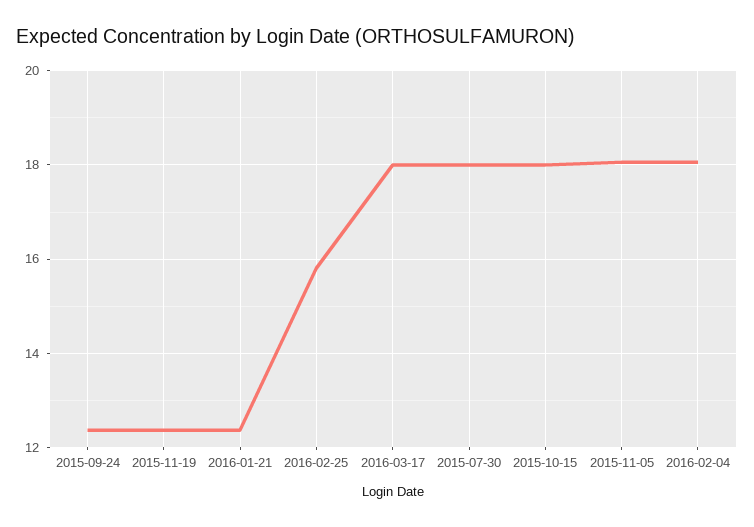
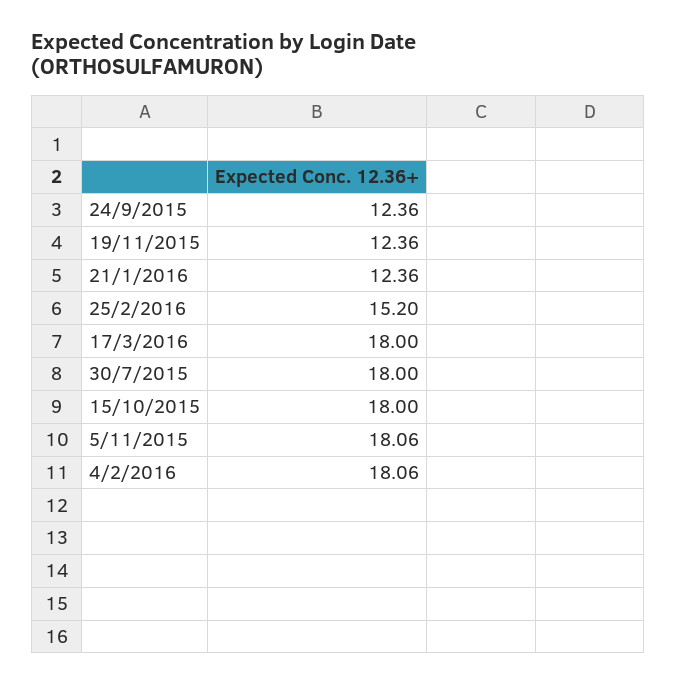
2016-02-25: 15.8 -> 15.2

